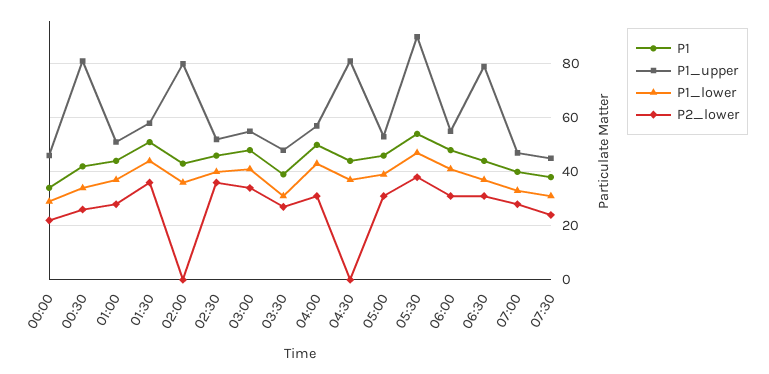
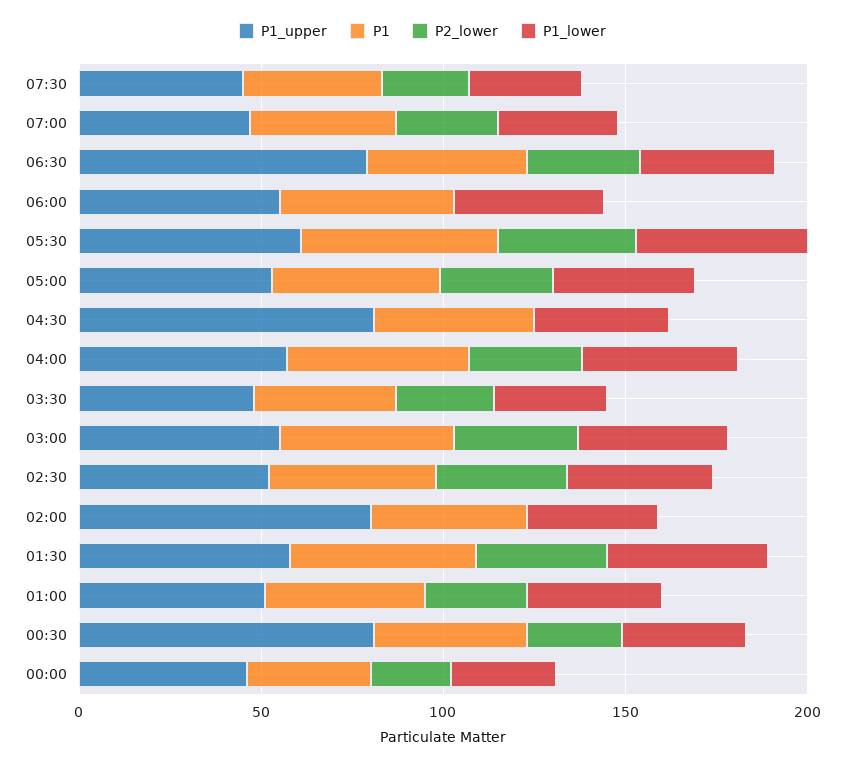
P1_upper, 05:30: 90 -> 60
P2_lower, 06:00: 30 -> 0

